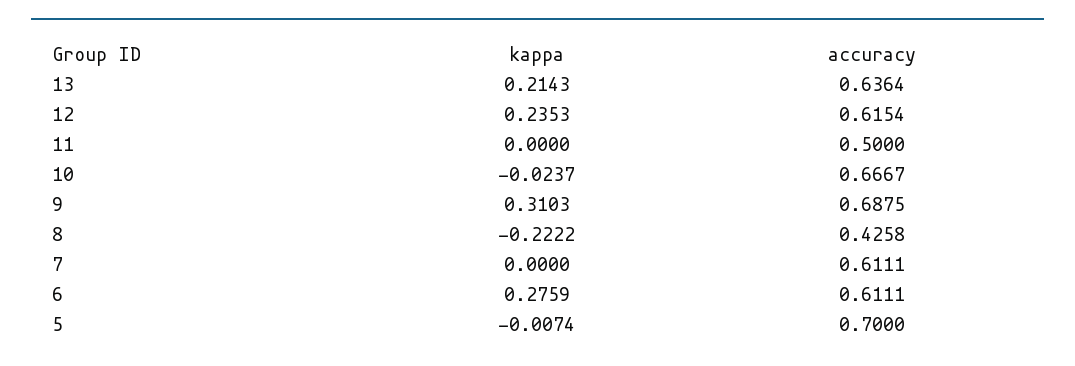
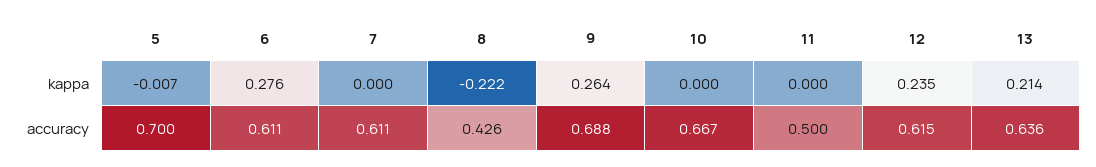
kappa, 10: -0.0237 -> 0
kappa, 9: 0.3103 -> 0.264

